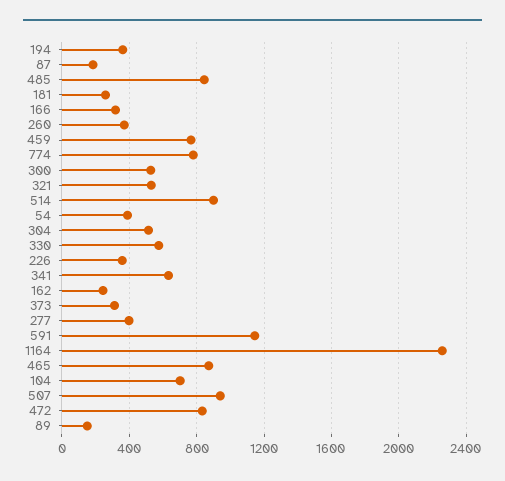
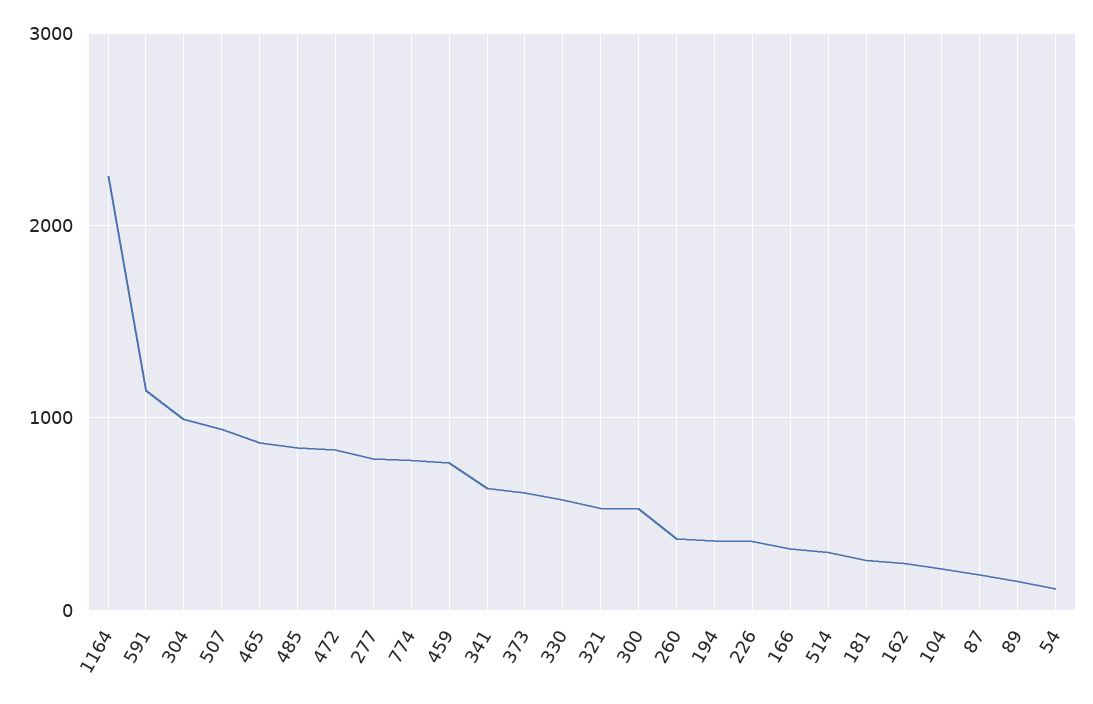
514: 900 -> 300
54: 400 -> 100
304: 500 -> 1000
373: 300 -> 600
277: 400 -> 800
104: 700 -> 200

